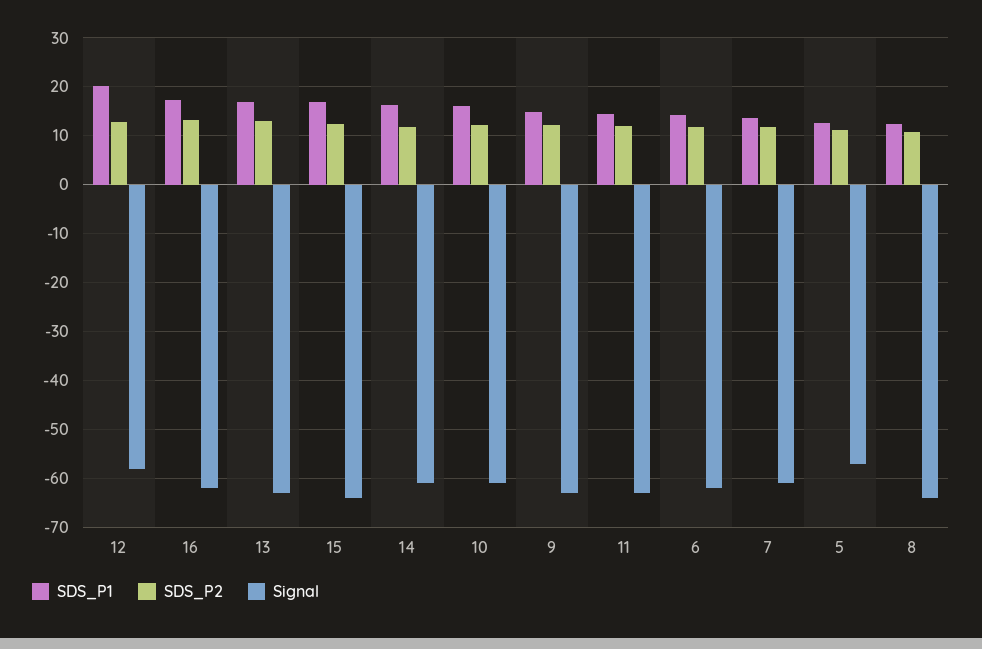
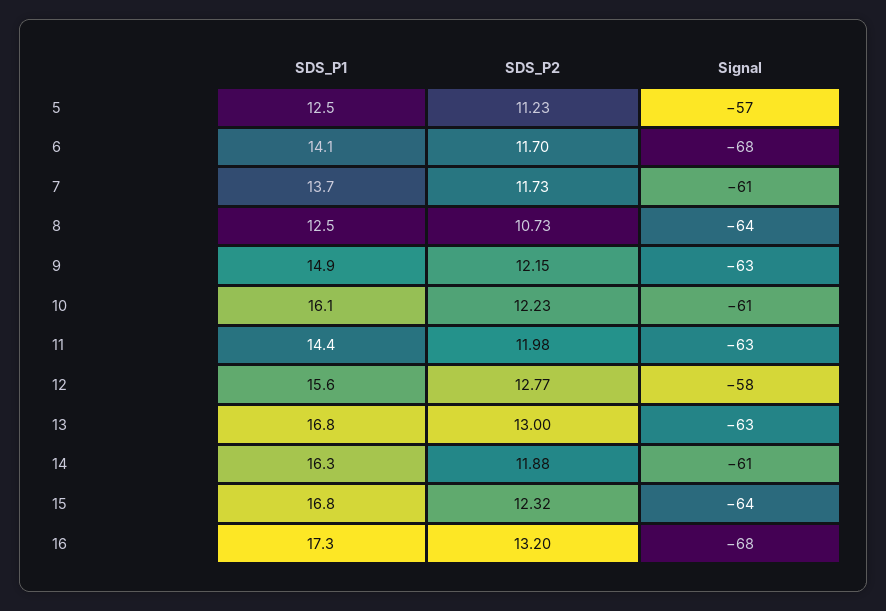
SDS_P1, 12: 20 -> 15.6
Signal, 16: -62 -> -68
Signal, 6: -62 -> -68

